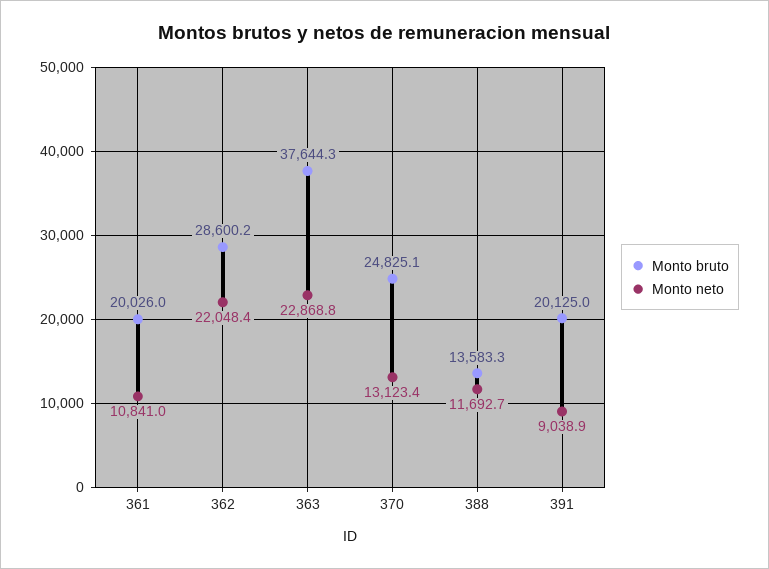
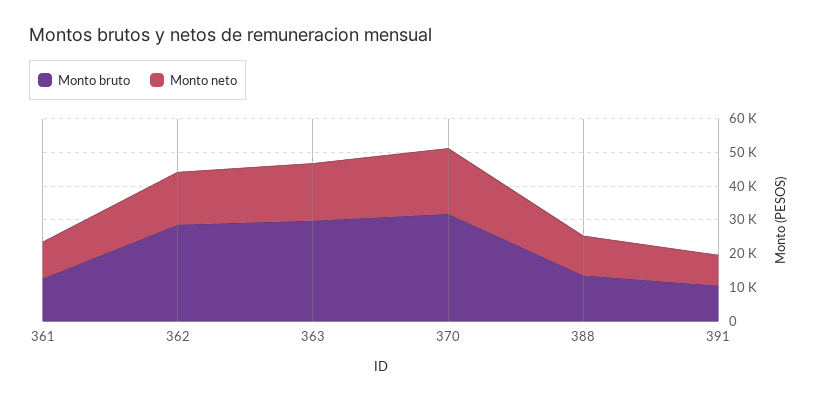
Monto bruto, 361: 20026 -> 12500
Monto neto, 362: 22048.4 -> 15000
Monto bruto, 363: 37644.3 -> 30000
Monto neto, 363: 22868.8 -> 17500
Monto bruto, 370: 24825.1 -> 32500
Monto neto, 370: 13123.4 -> 20000
Monto bruto, 391: 20125 -> 10000

